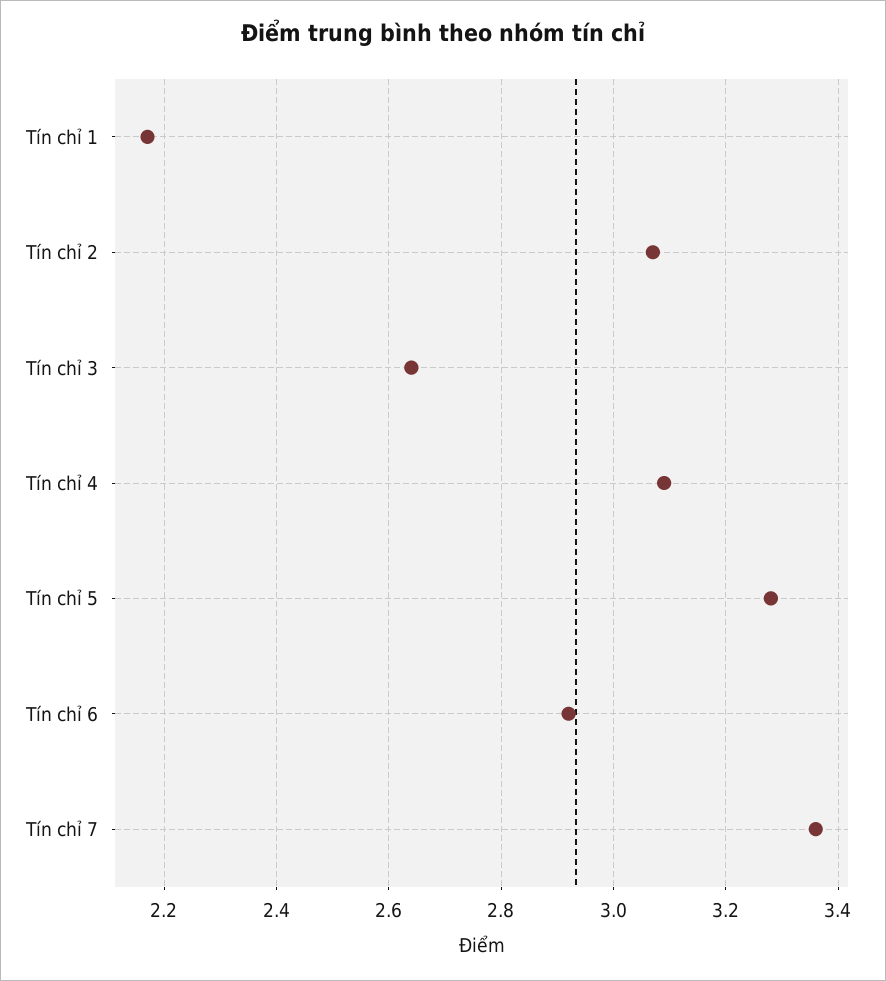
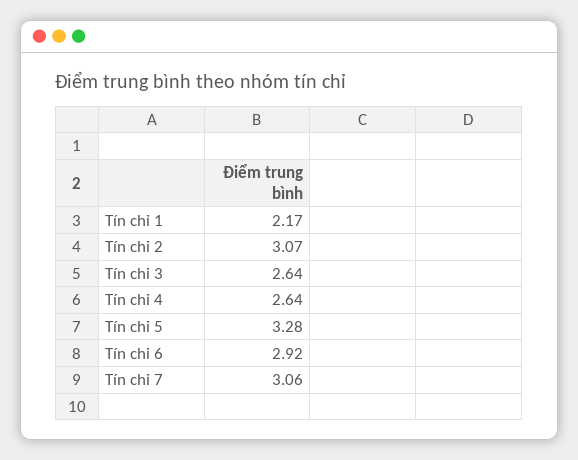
Tín chỉ 4: 3.1 -> 2.64
Tín chỉ 7: 3.35 -> 3.06

